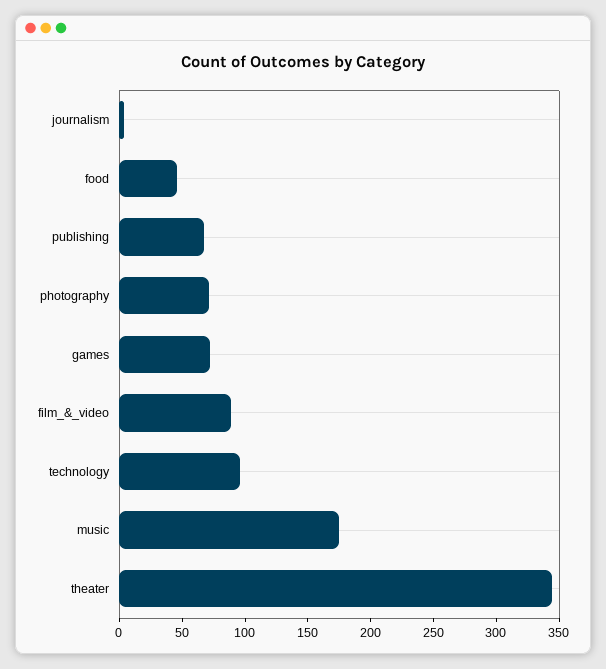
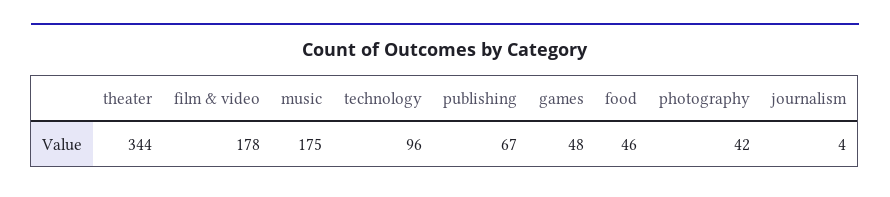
photography: 70 -> 42
games: 70 -> 48
film_&_video: 90 -> 178

